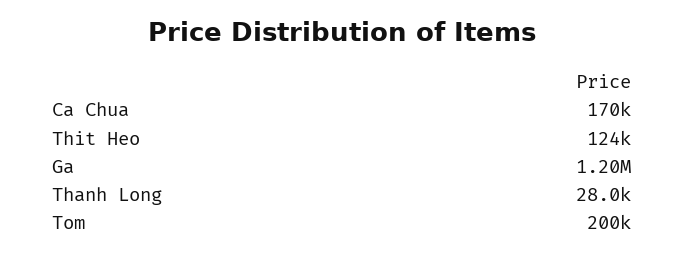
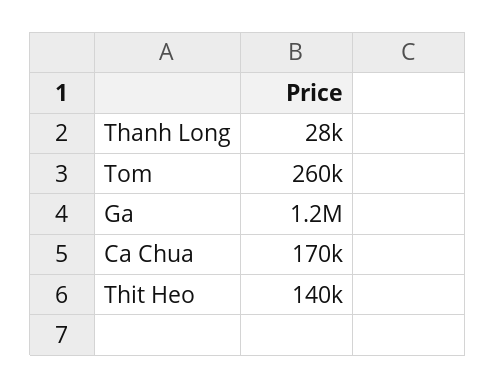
Thit Heo: 124000 -> 140000
Tom: 200000 -> 260000

